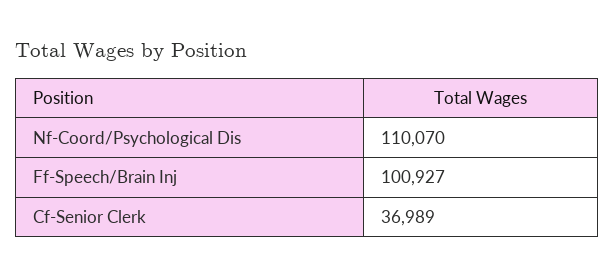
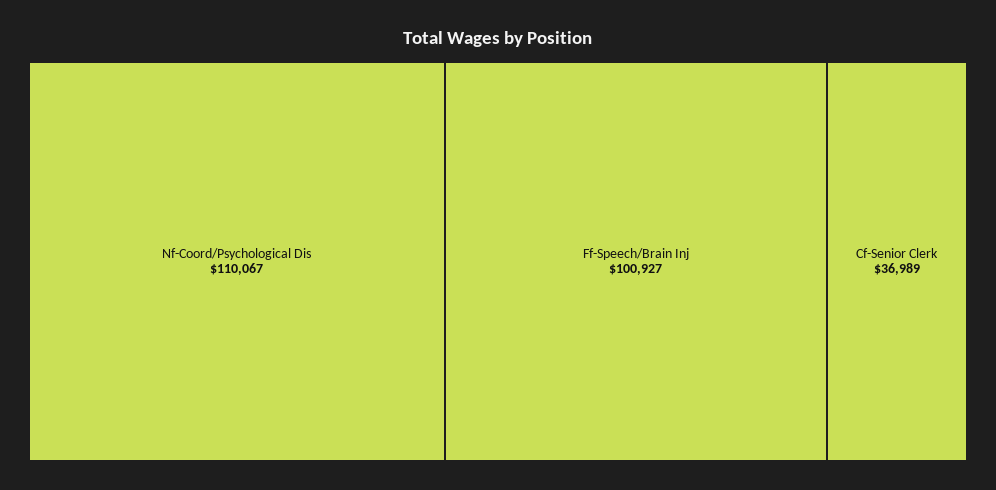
Nf-Coord/Psychological Dis: 110070 -> 110067

